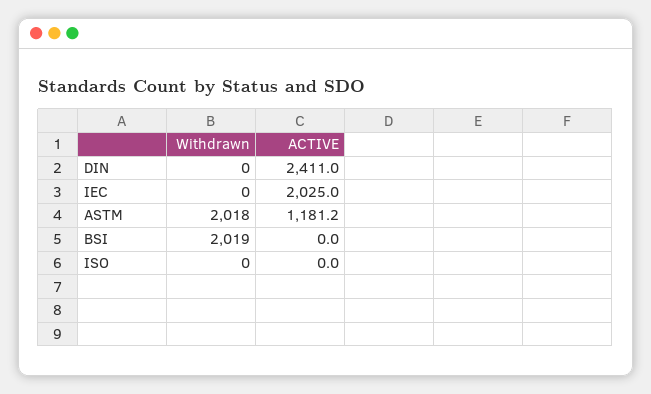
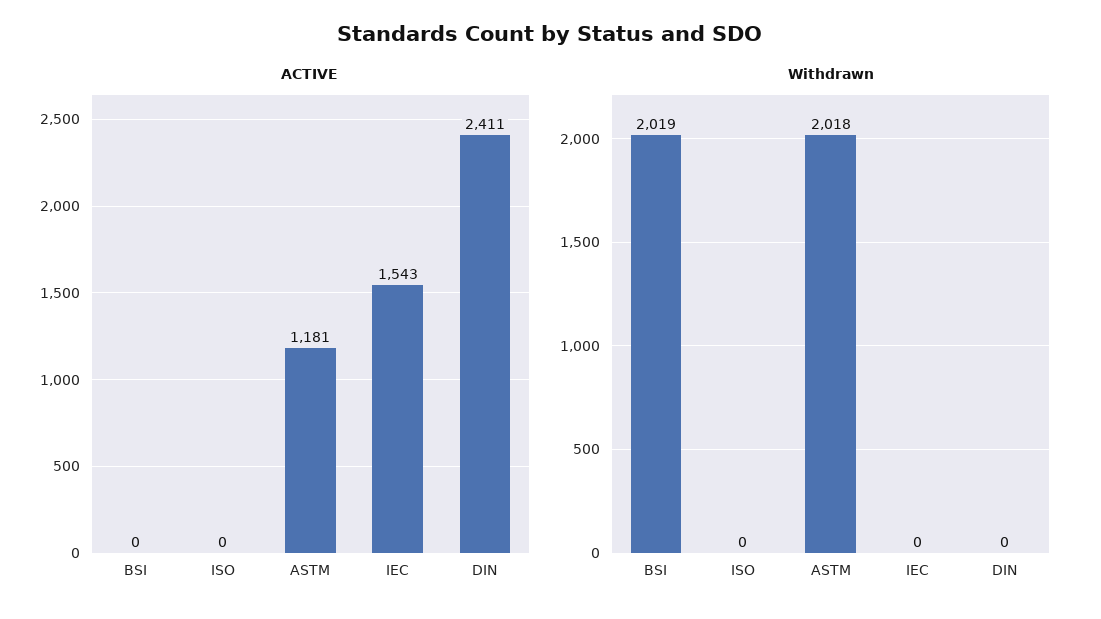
ACTIVE, IEC: 2025 -> 1543

